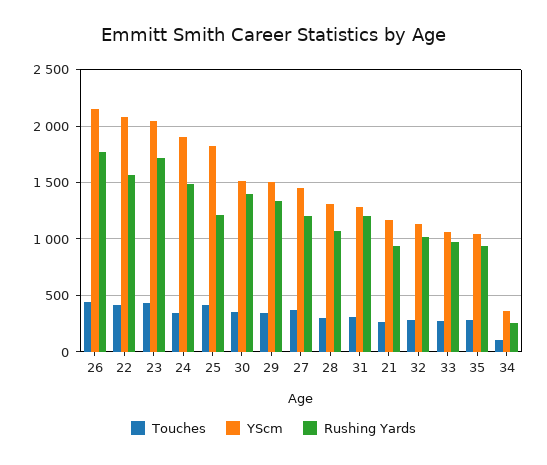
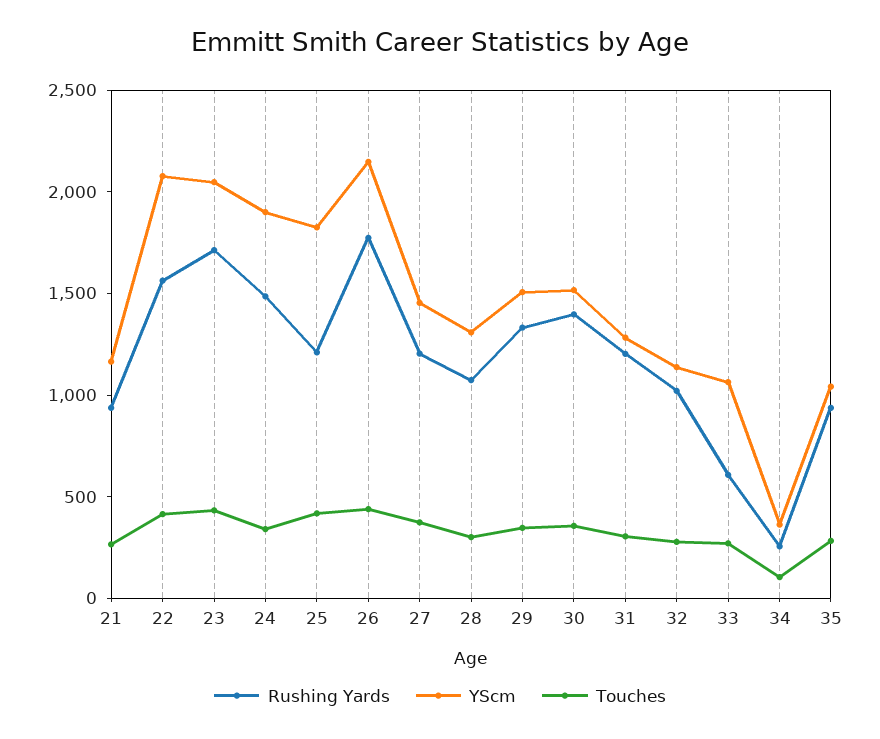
Rushing Yards, 33: 1000 -> 600

